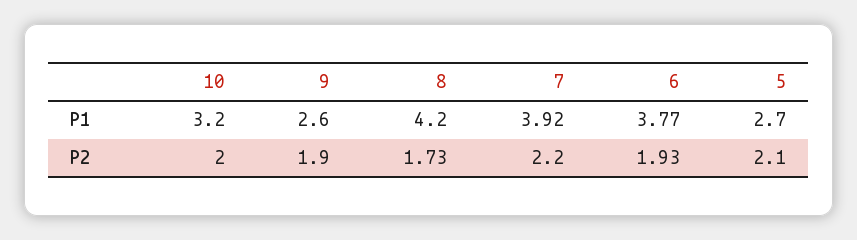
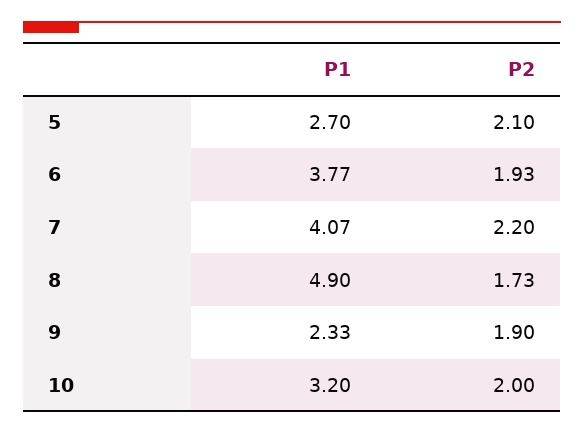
9, P1: 2.6 -> 2.33
8, P1: 4.2 -> 4.9
7, P1: 3.92 -> 4.07

